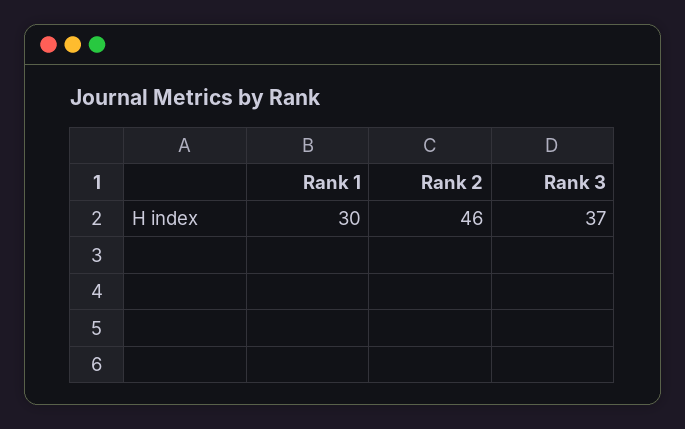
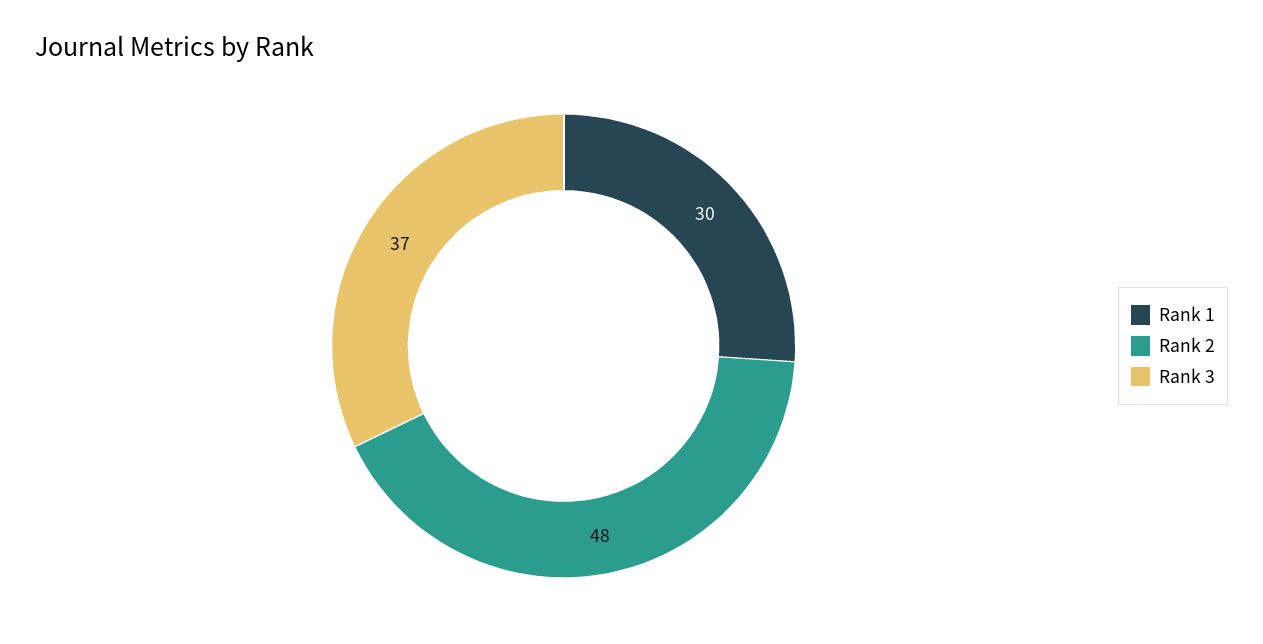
Rank 2: 46 -> 48

